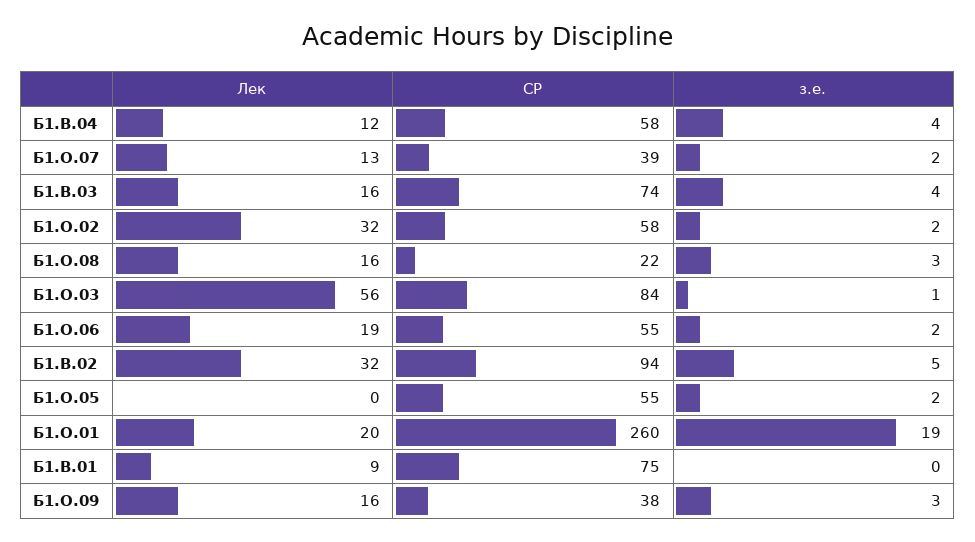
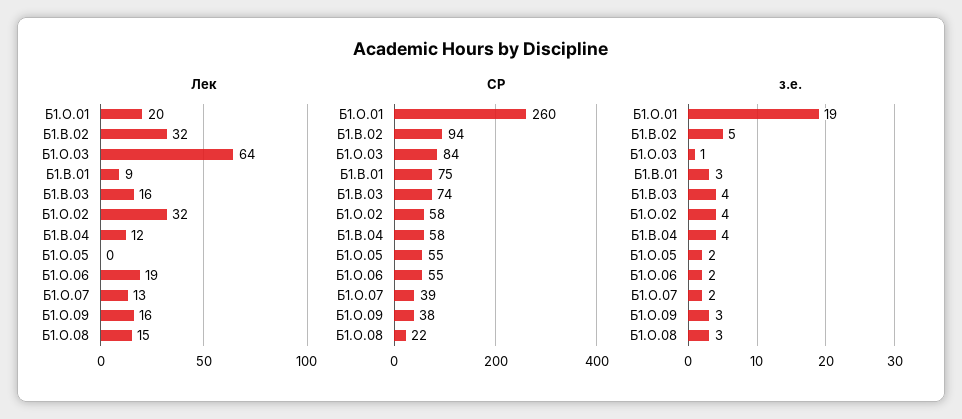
з.е., Б1.О.02: 2 -> 4
Лек, Б1.О.08: 16 -> 15
Лек, Б1.О.03: 56 -> 64
з.е., Б1.В.01: 0 -> 3

